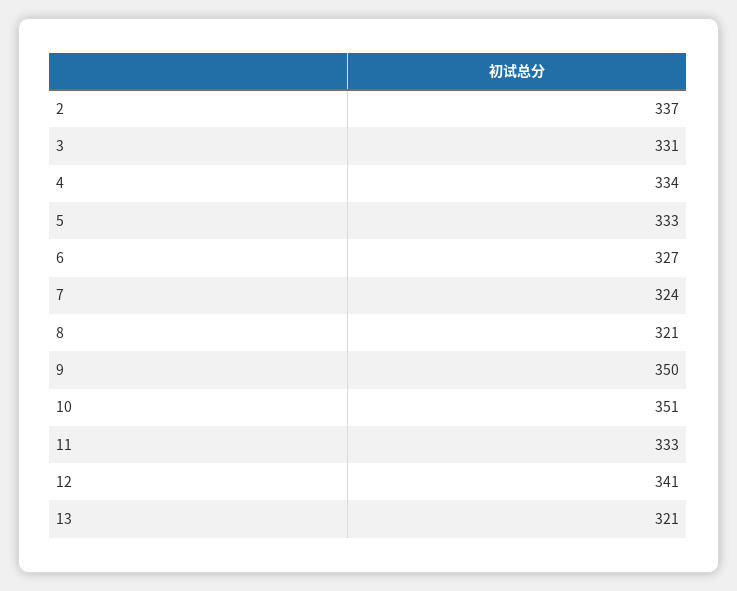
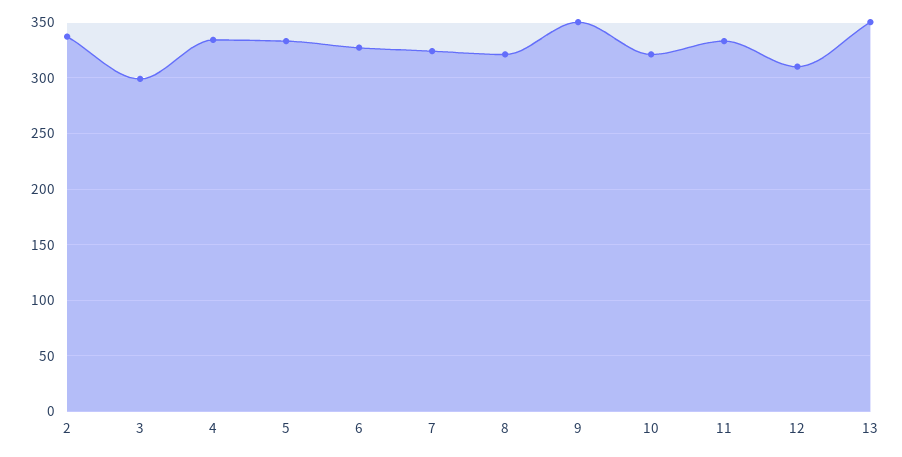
3: 331 -> 300
10: 351 -> 320
12: 341 -> 310
13: 321 -> 350

